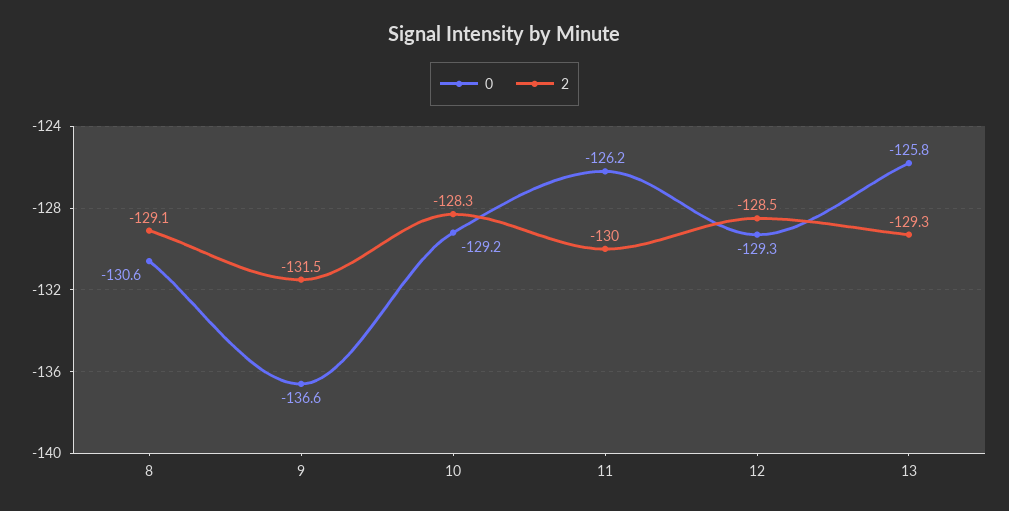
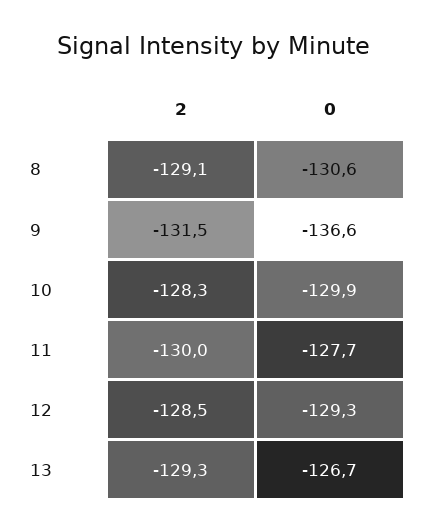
0, 10: -129.2 -> -129.9
0, 11: -126.2 -> -127.7
0, 13: -125.8 -> -126.7

